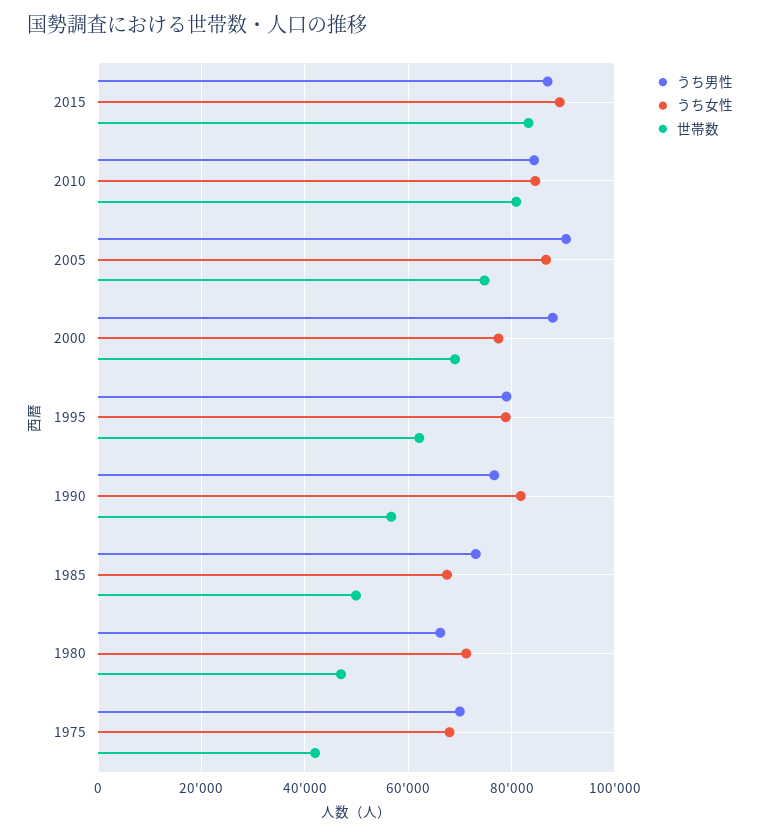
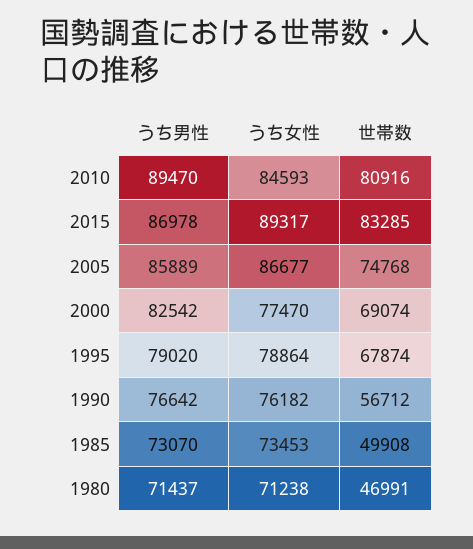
うち男性, 2010: 84000 -> 89470
うち男性, 2005: 90000 -> 85889
うち男性, 2000: 88000 -> 82542
世帯数, 1995: 62000 -> 67874
うち女性, 1990: 82000 -> 76182
うち女性, 1985: 68000 -> 73453
うち男性, 1980: 66000 -> 71437
うち男性, 1975: 70000 -> none
うち女性, 1975: 68000 -> none
世帯数, 1975: 42000 -> none

